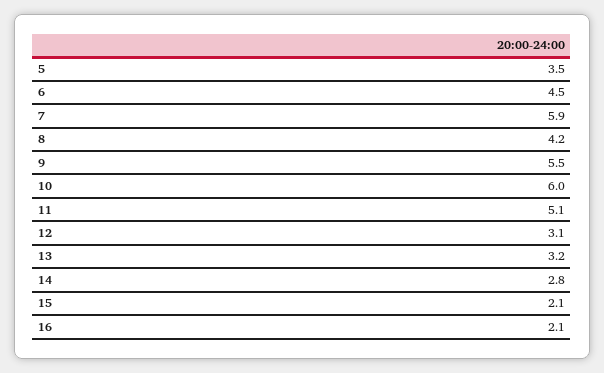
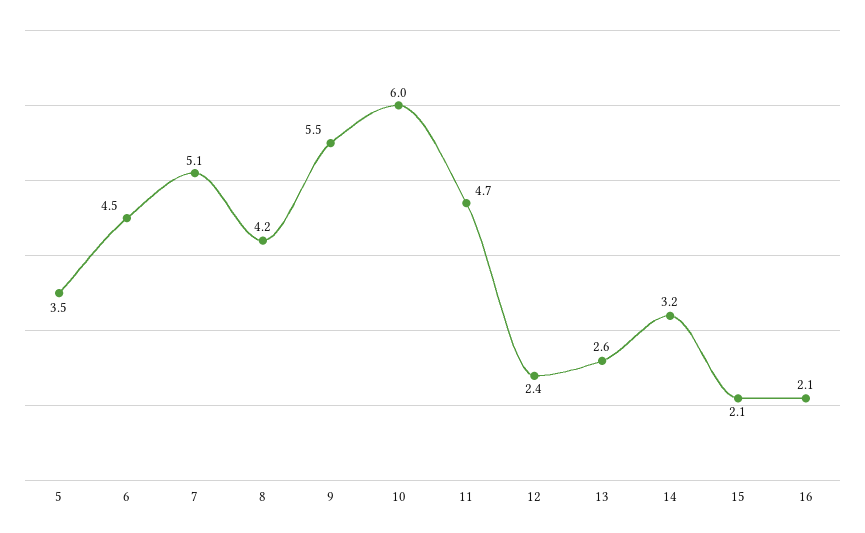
7: 5.9 -> 5.1
11: 5.1 -> 4.7
12: 3.1 -> 2.4
13: 3.2 -> 2.6
14: 2.8 -> 3.2

